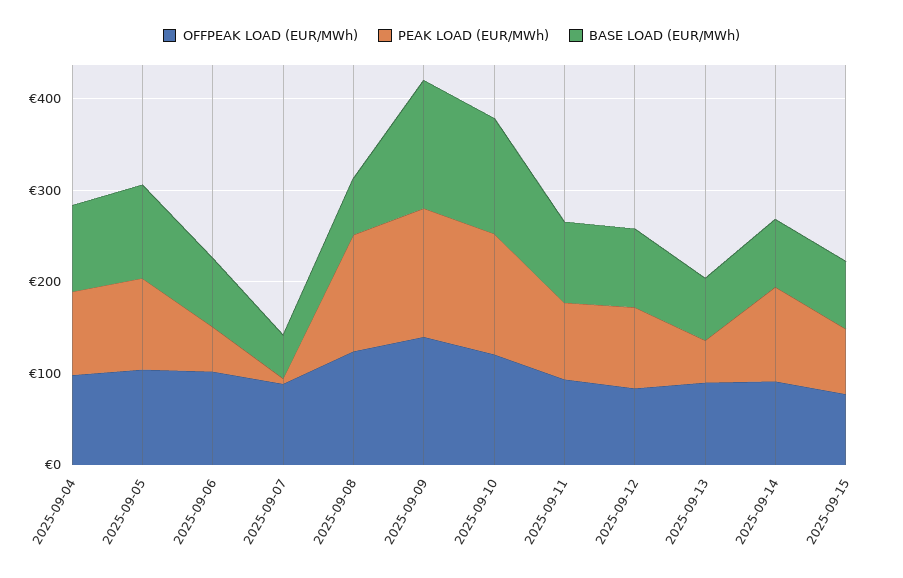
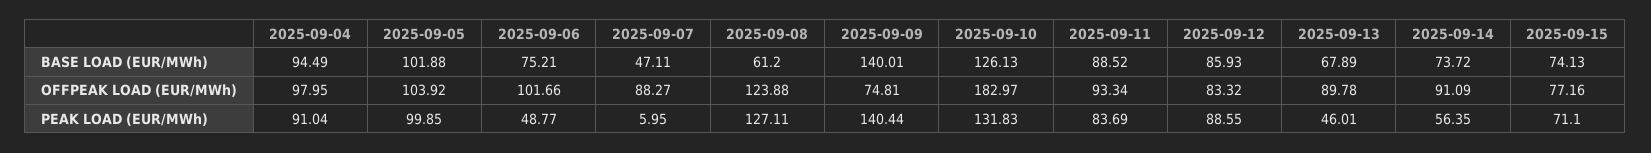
OFFPEAK LOAD (EUR/MWh), 2025-09-09: 140 -> 74.81
OFFPEAK LOAD (EUR/MWh), 2025-09-10: 120 -> 182.97
PEAK LOAD (EUR/MWh), 2025-09-14: 100 -> 56.35

